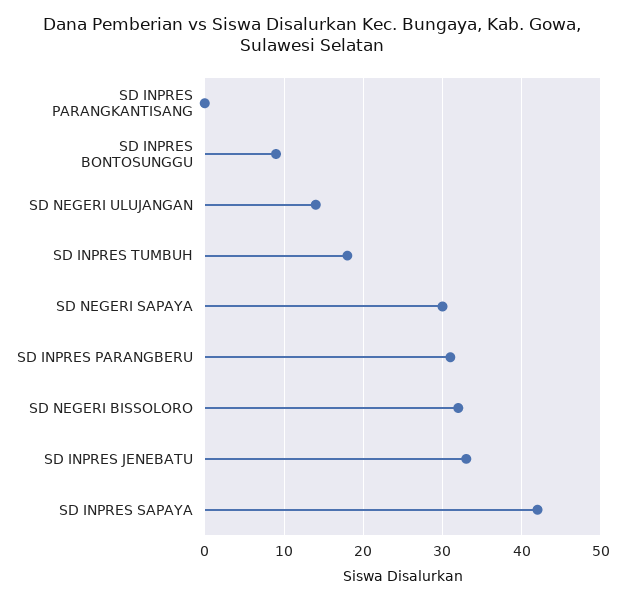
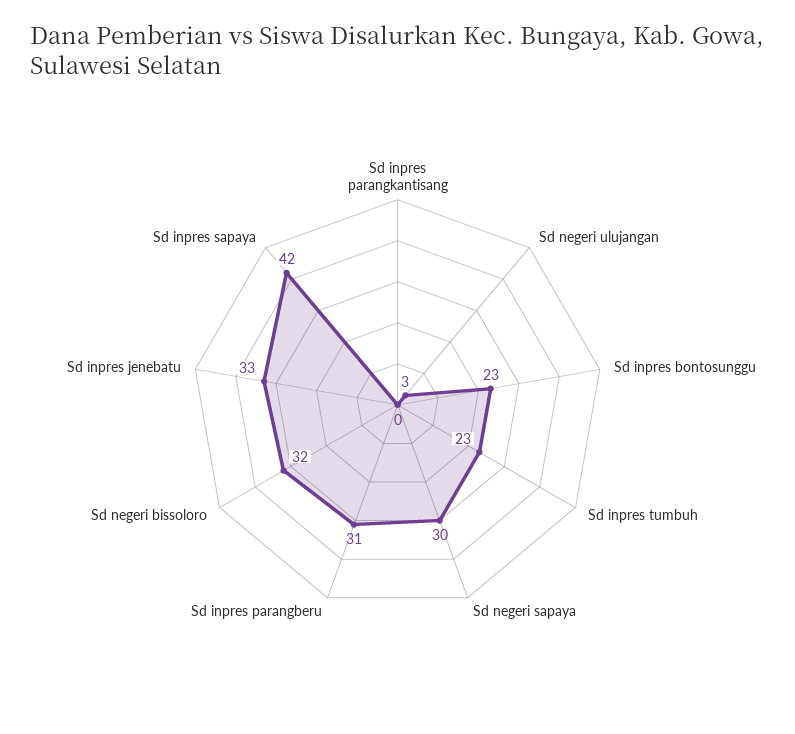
SD INPRES BONTOSUNGGU: 9 -> 23
SD NEGERI ULUJANGAN: 14 -> 3
SD INPRES TUMBUH: 18 -> 23

